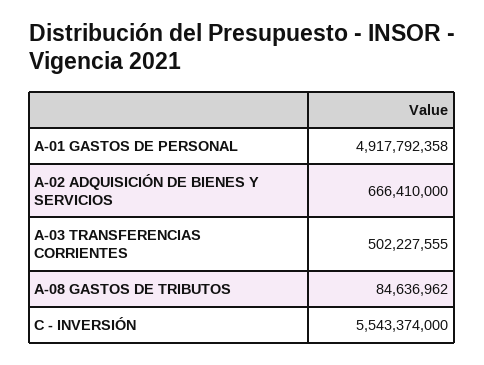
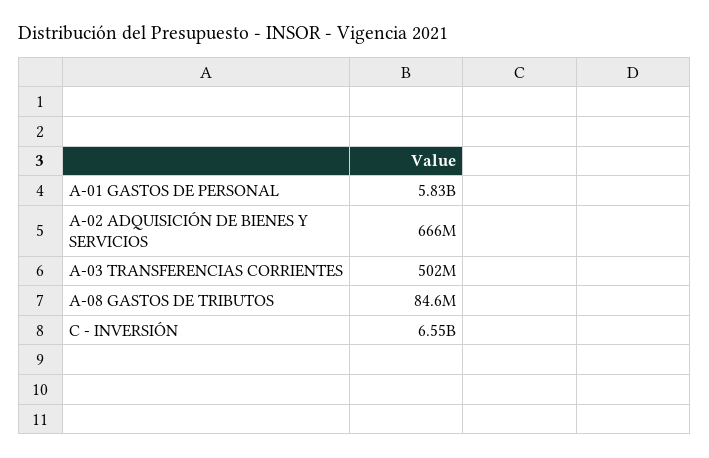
A-01 GASTOS DE PERSONAL: 4917792358 -> 5830000000
C - INVERSIÓN: 5543374000 -> 6550000000

